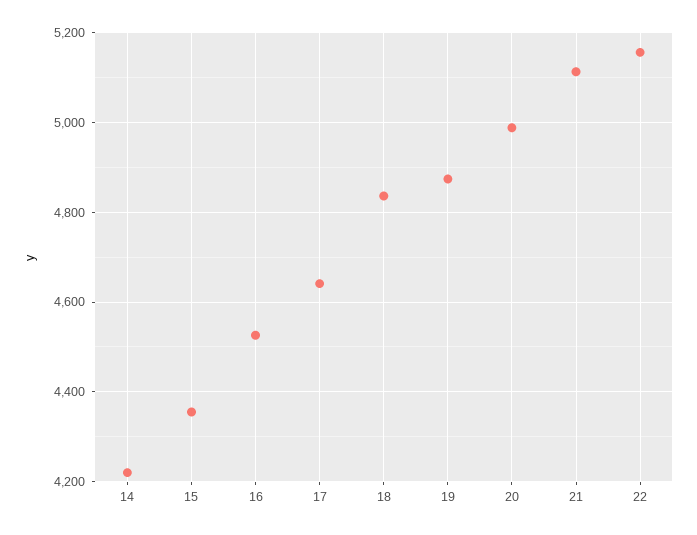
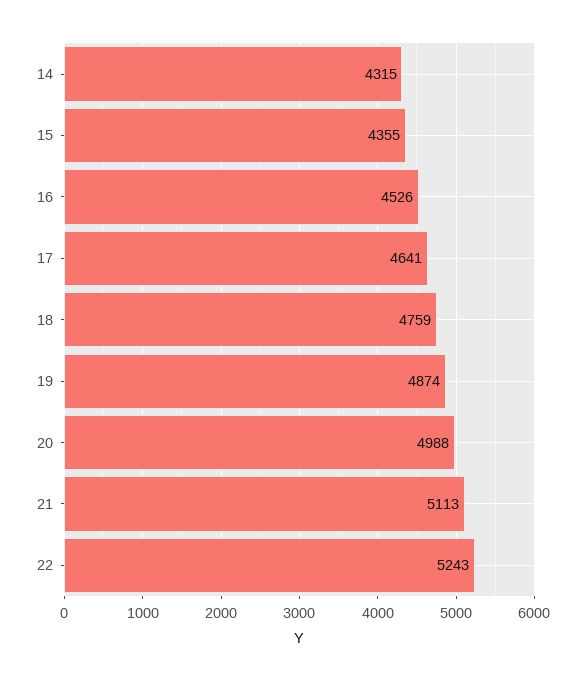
14: 4220 -> 4315
18: 4840 -> 4759
22: 5160 -> 5243

